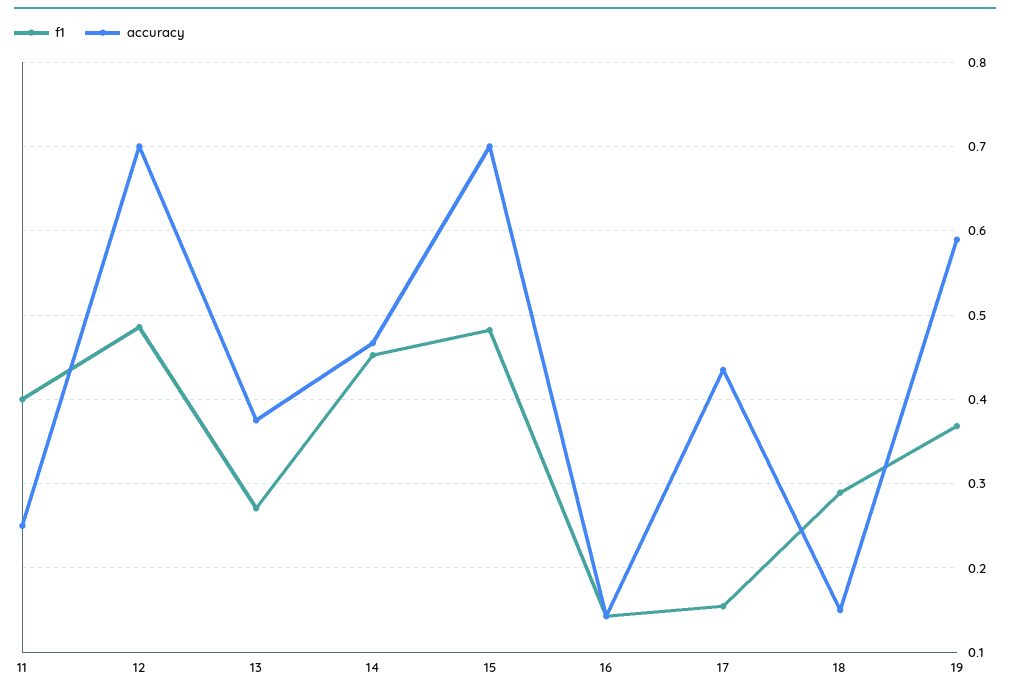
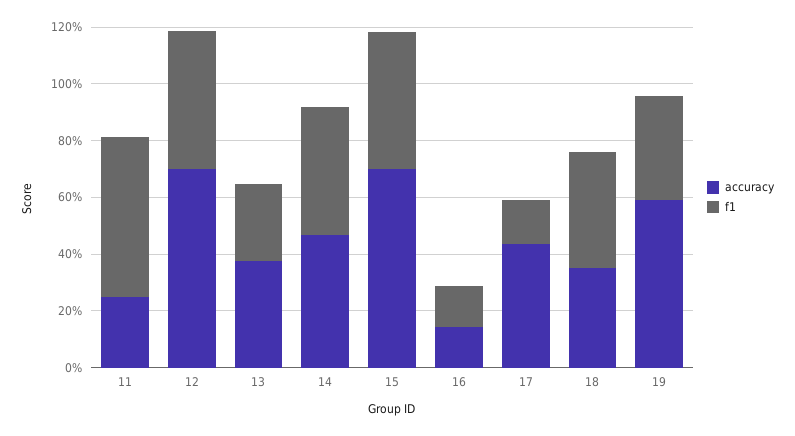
f1, 11: 0.4 -> 0.55
f1, 18: 0.29 -> 0.4
accuracy, 18: 0.15 -> 0.35

